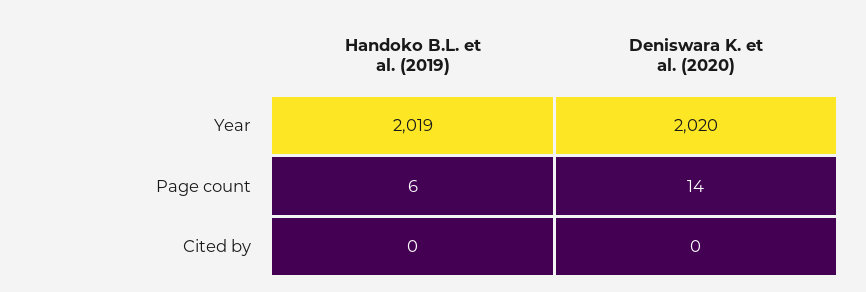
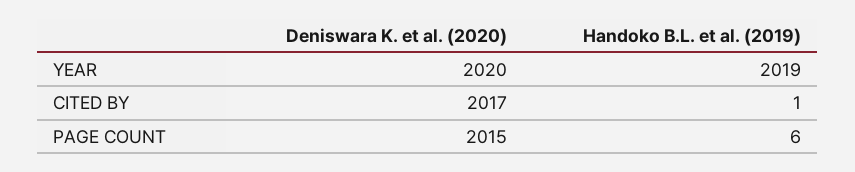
Deniswara K. et al. (2020), Page count: 14 -> 2015
Handoko B.L. et al. (2019), Cited by: 0 -> 1
Deniswara K. et al. (2020), Cited by: 0 -> 2017

